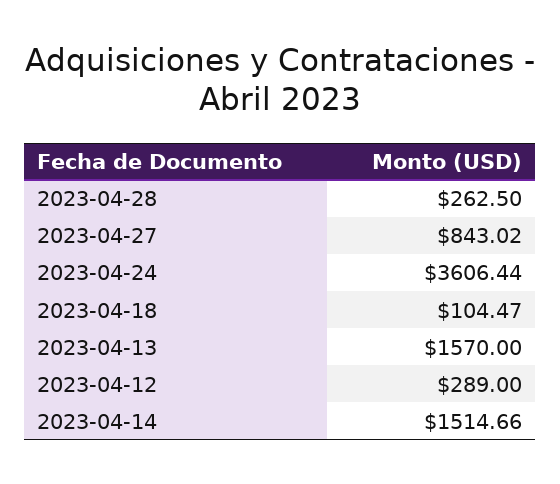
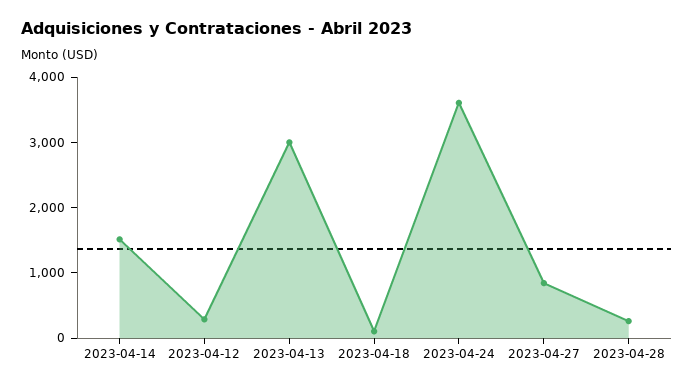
2023-04-13: 1570 -> 3000

